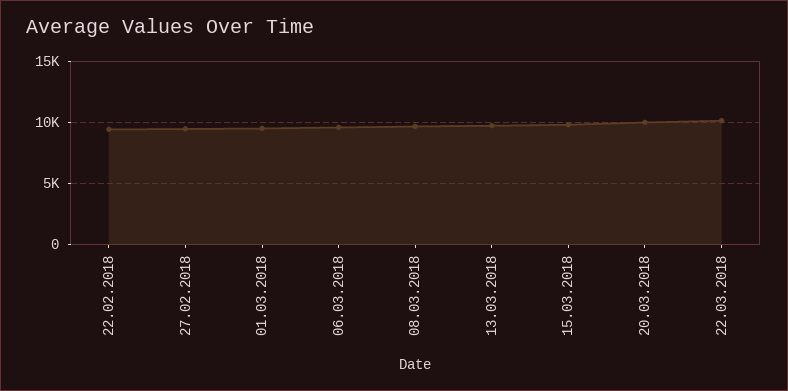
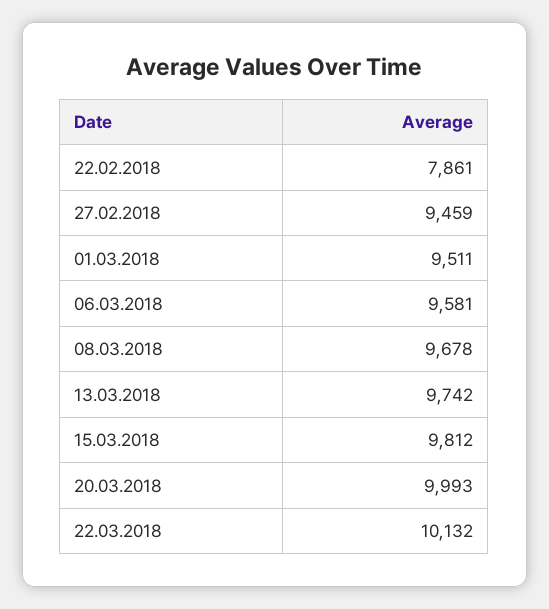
22.02.2018: 9500 -> 7861

